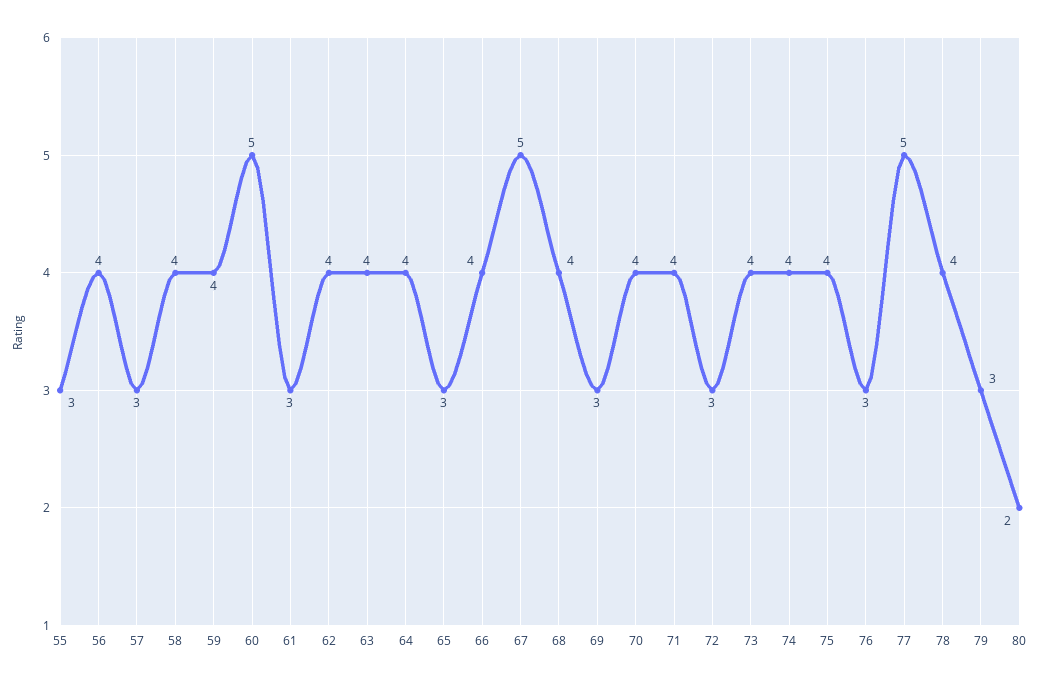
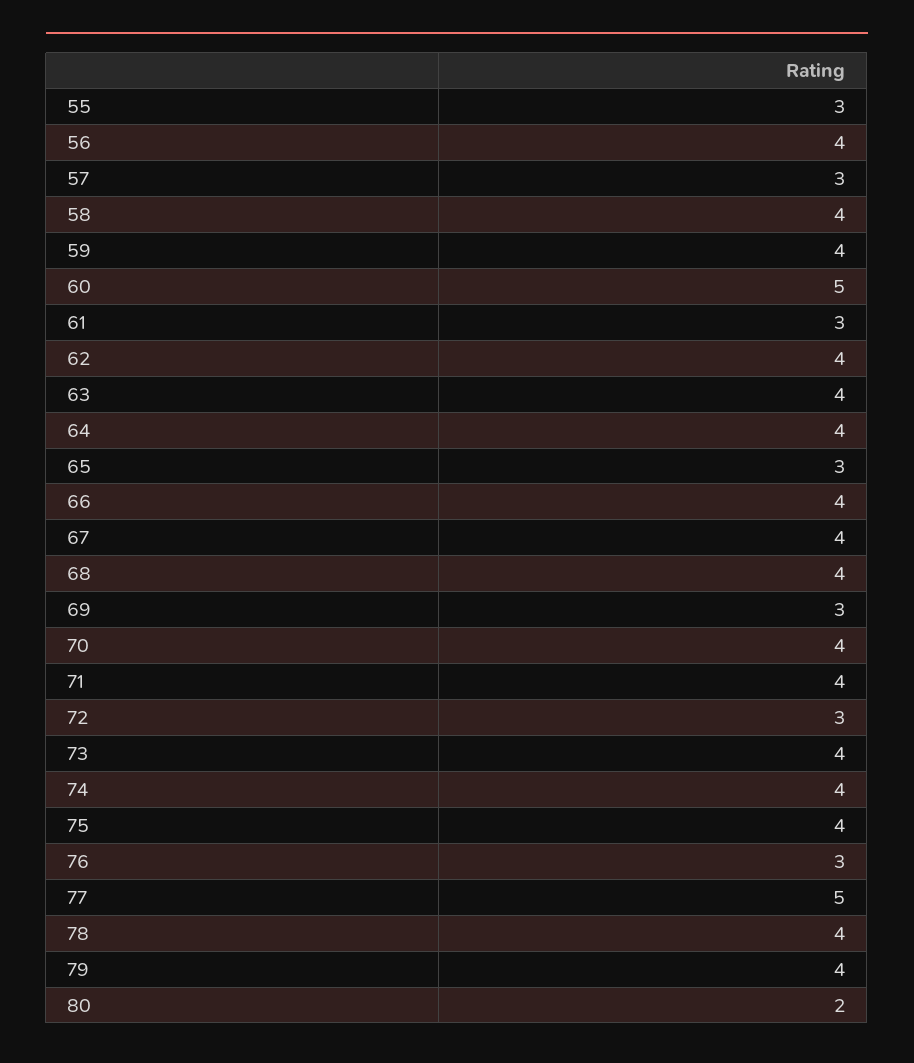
67: 5 -> 4
79: 3 -> 4

